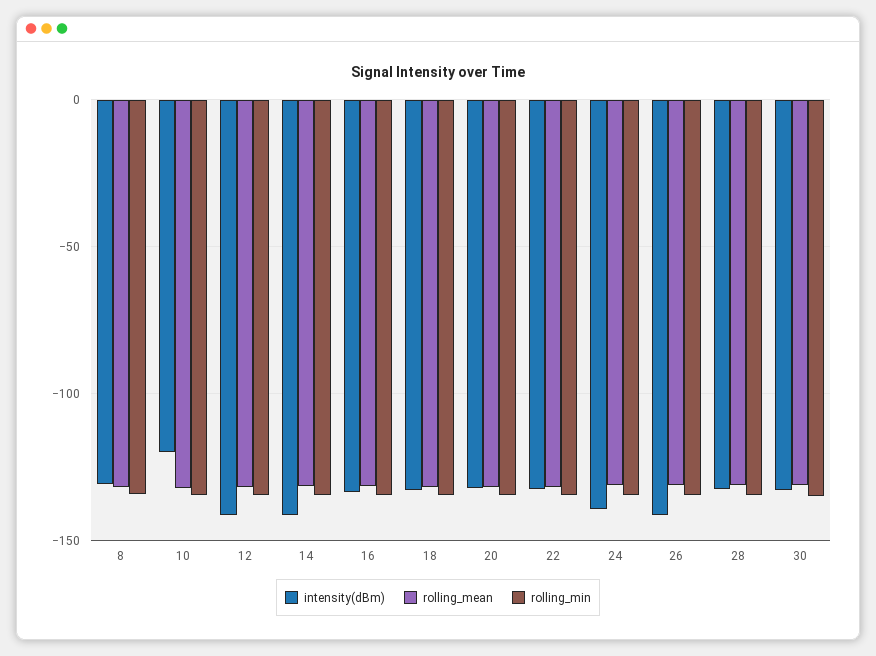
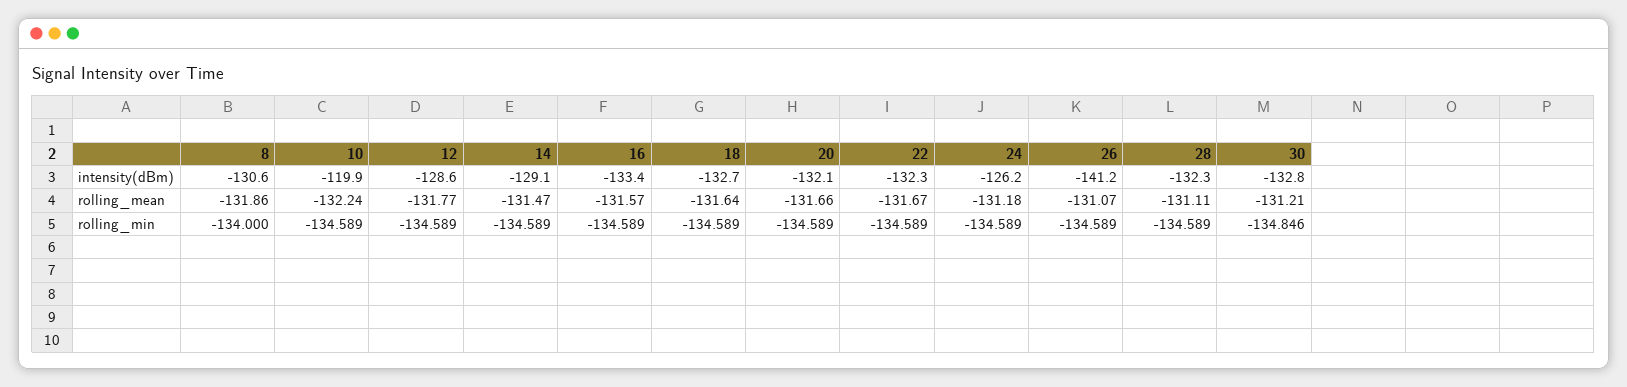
intensity(dBm), 12: -140 -> -128.6
intensity(dBm), 14: -140 -> -129.1
intensity(dBm), 24: -140 -> -126.2

